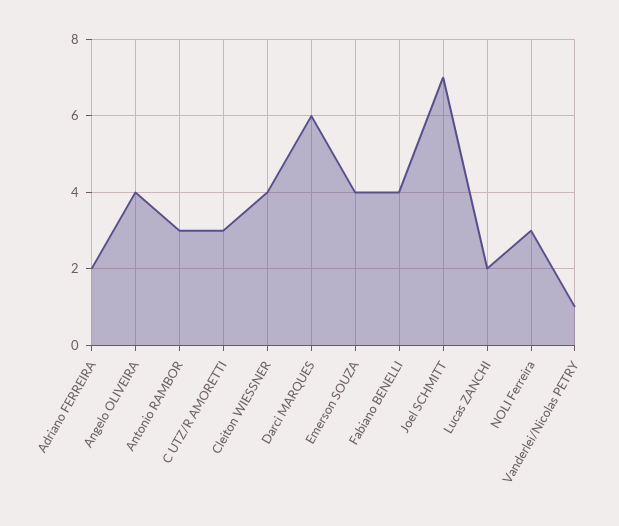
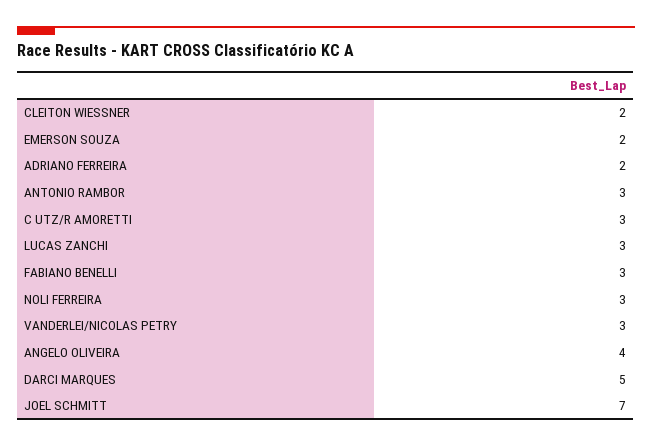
Cleiton WIESSNER: 4 -> 2
Darci MARQUES: 6 -> 5
Emerson SOUZA: 4 -> 2
Fabiano BENELLI: 4 -> 3
Lucas ZANCHI: 2 -> 3
Vanderlei/Nicolas PETRY: 1 -> 3

